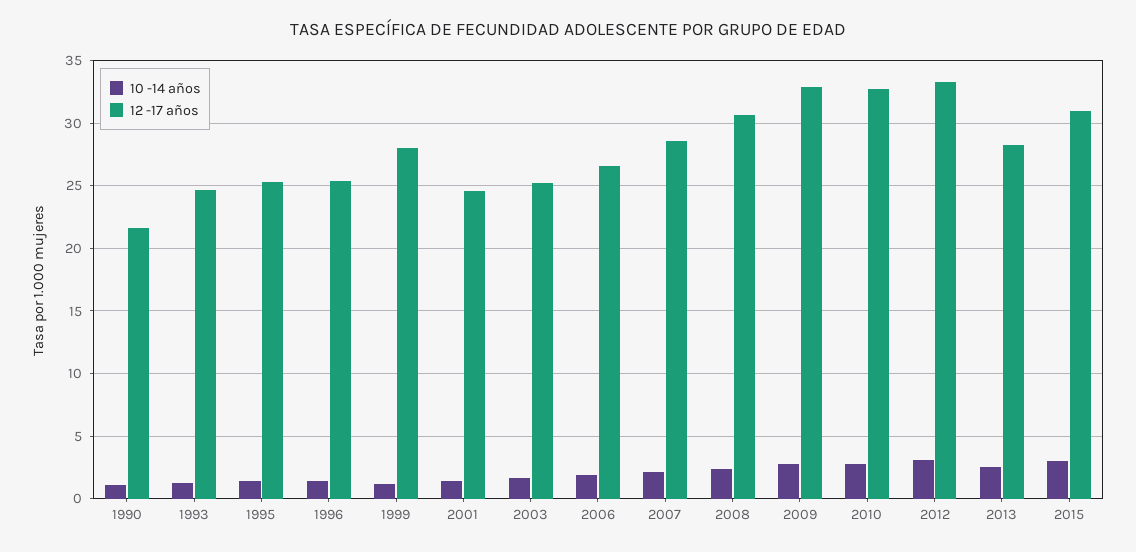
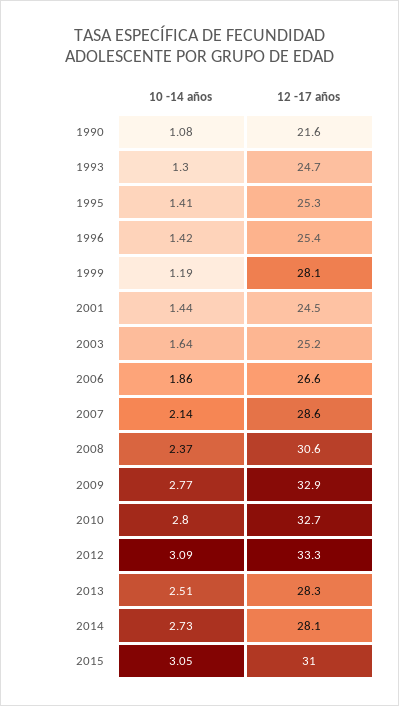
10 -14 años, 2014: none -> 2.73
12 -17 años, 2014: none -> 28.1

